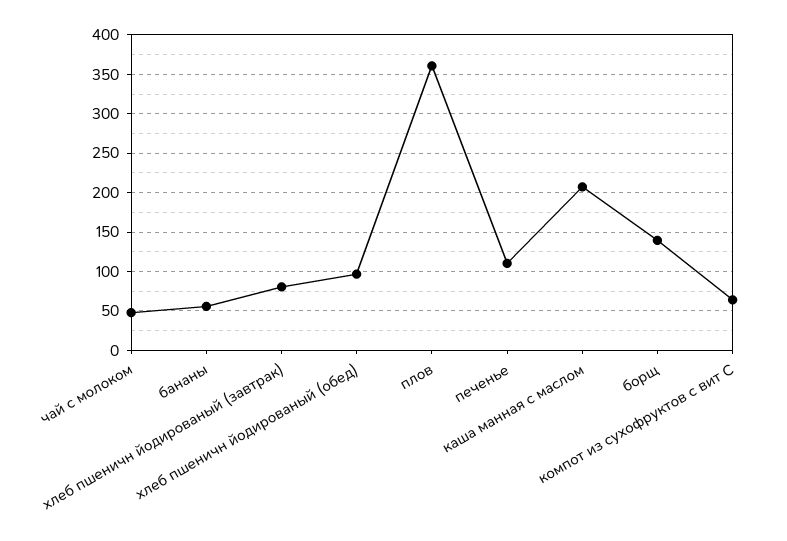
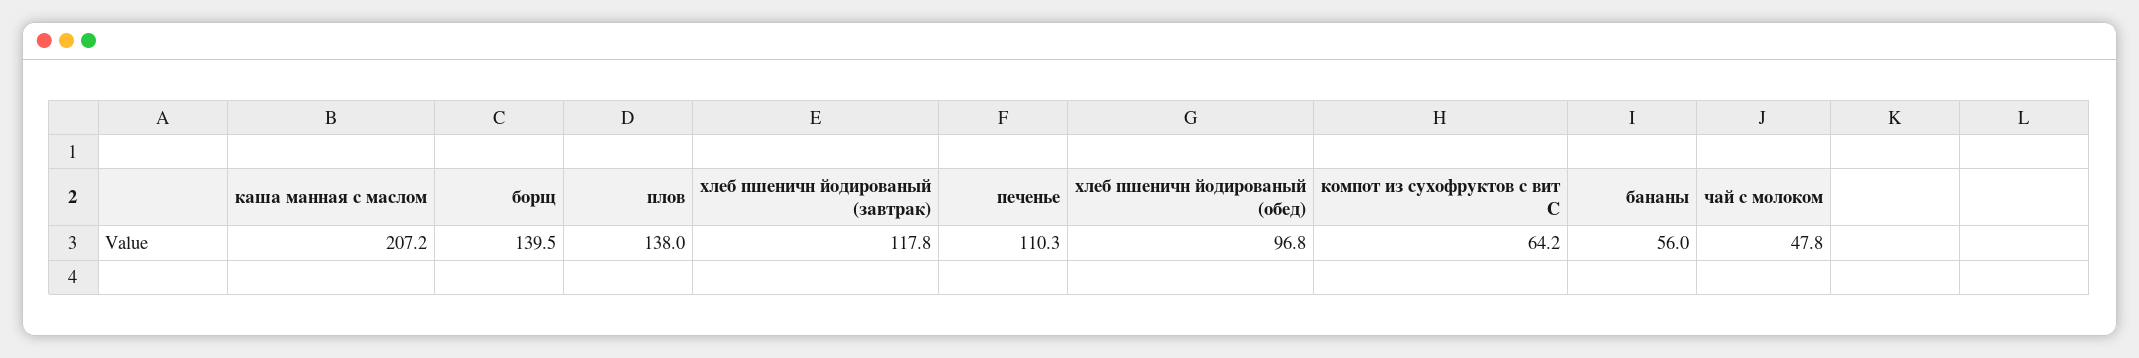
хлеб пшеничн йодированый (завтрак): 80 -> 117.8
плов: 360 -> 138

